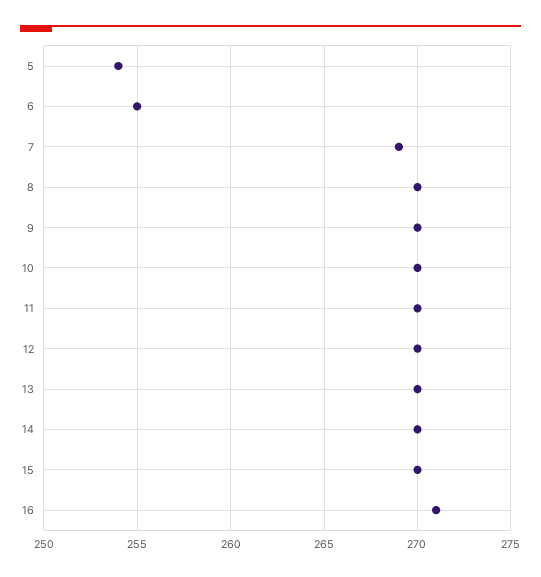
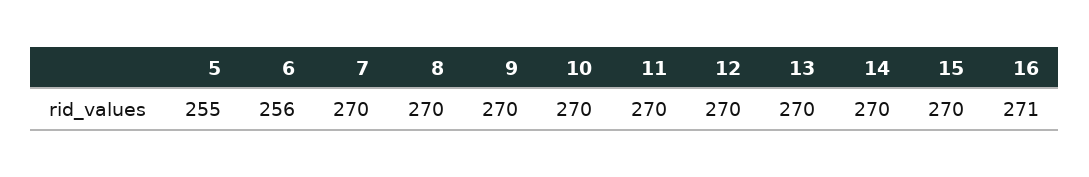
5: 254 -> 255
6: 255 -> 256
7: 269 -> 270

